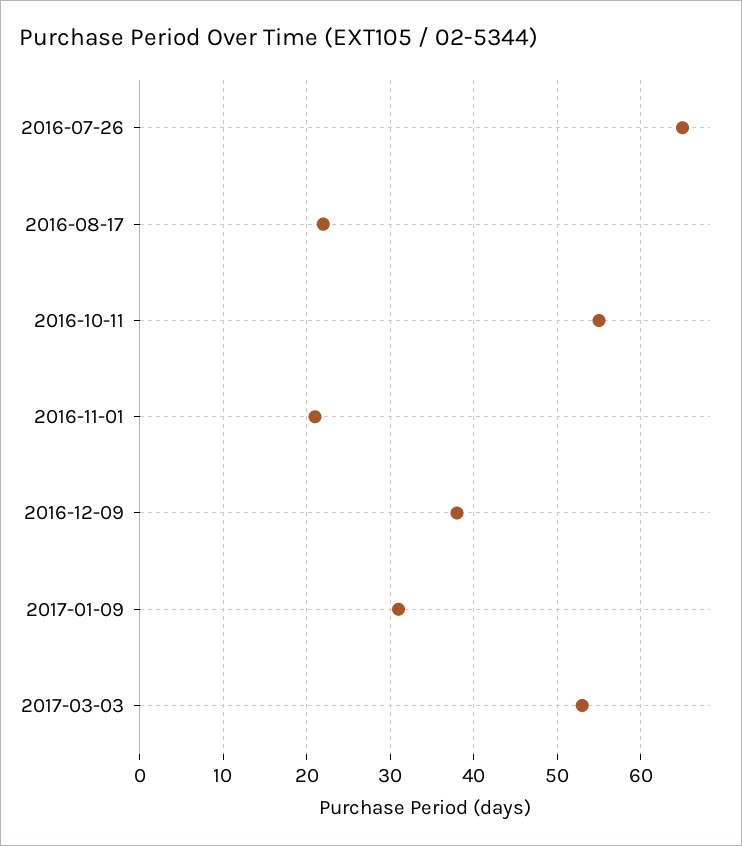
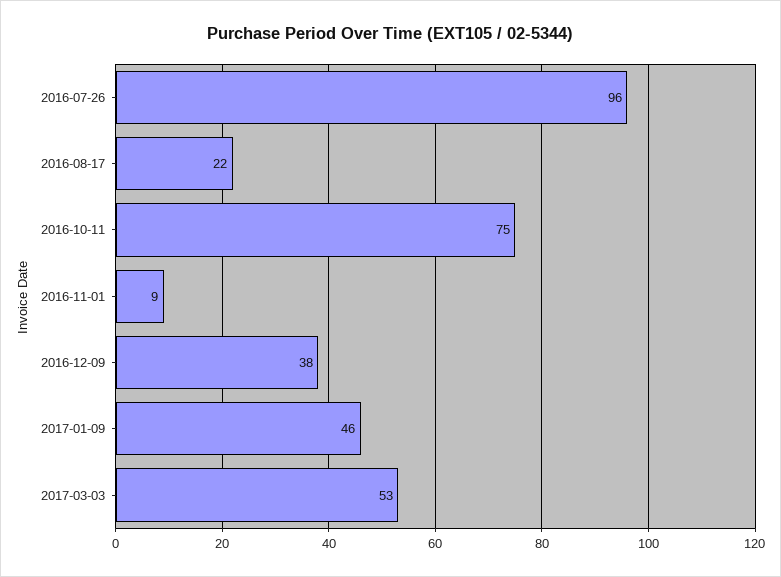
2016-07-26: 65 -> 96
2016-10-11: 55 -> 75
2016-11-01: 21 -> 9
2017-01-09: 31 -> 46

